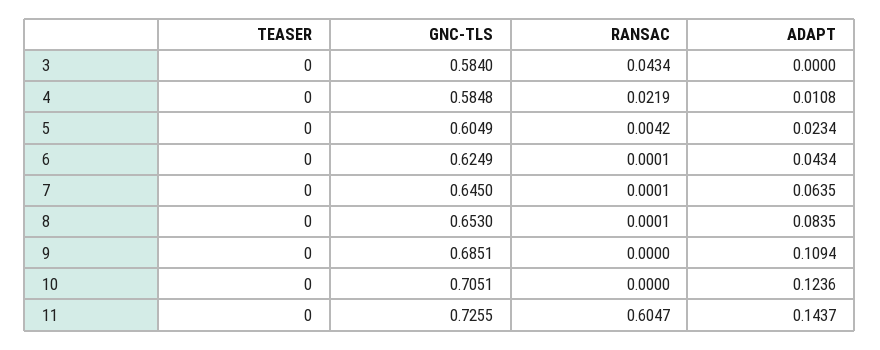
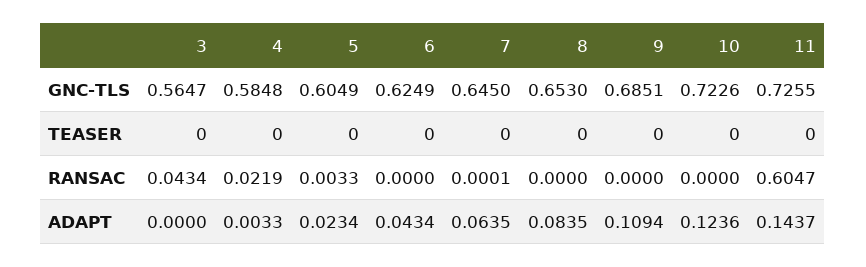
GNC-TLS, 3: 0.584 -> 0.5647
ADAPT, 4: 0.0108 -> 0.0033
RANSAC, 5: 0.0042 -> 0.0033
RANSAC, 6: 0.0001 -> 0
RANSAC, 8: 0.0001 -> 0
GNC-TLS, 10: 0.7051 -> 0.7226

